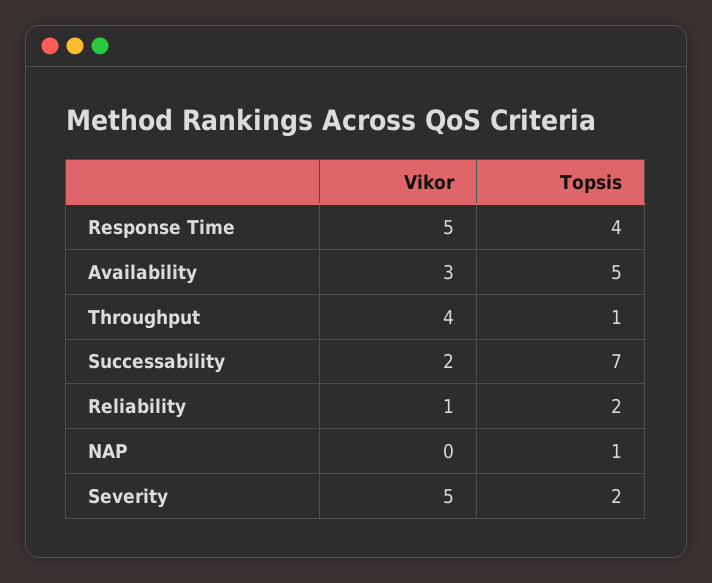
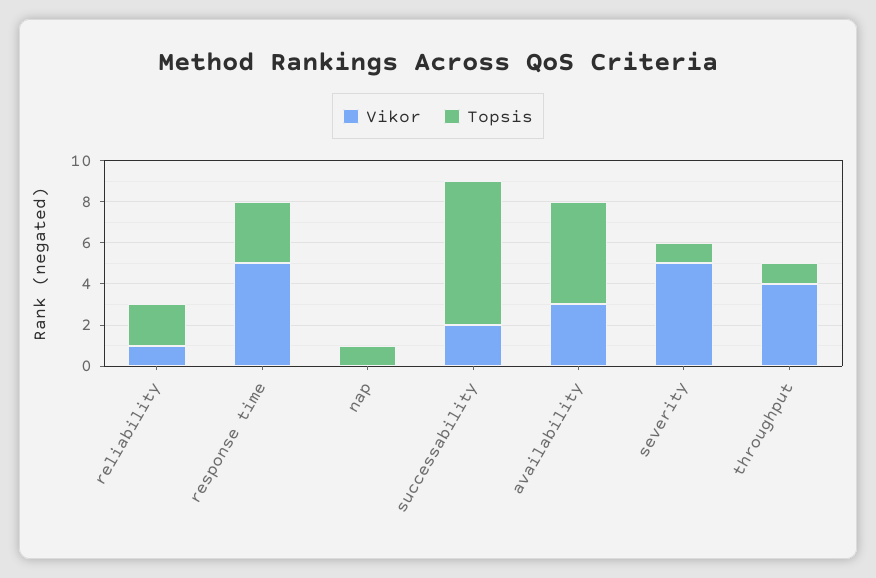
Topsis, Response Time: 4 -> 3
Topsis, Severity: 2 -> 1

